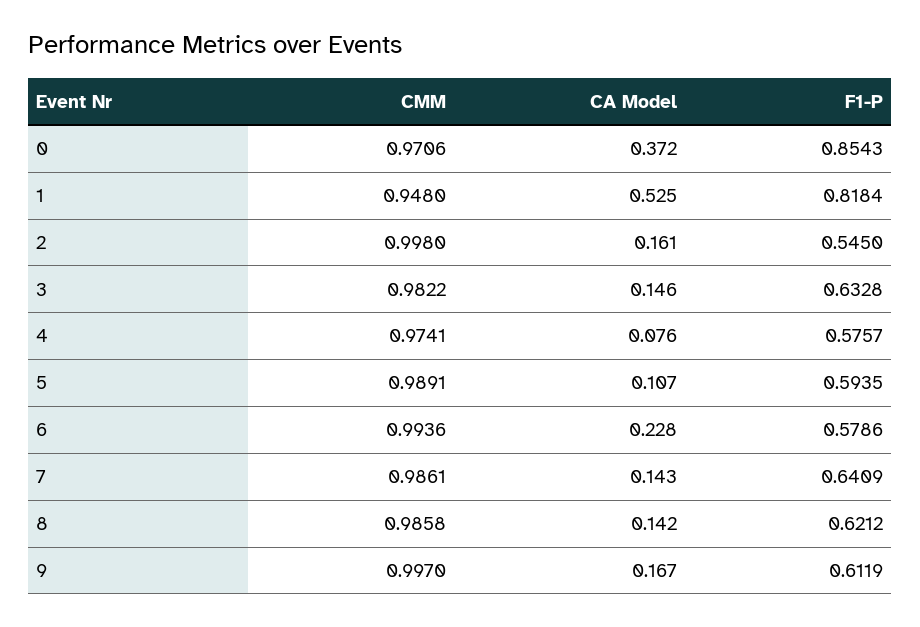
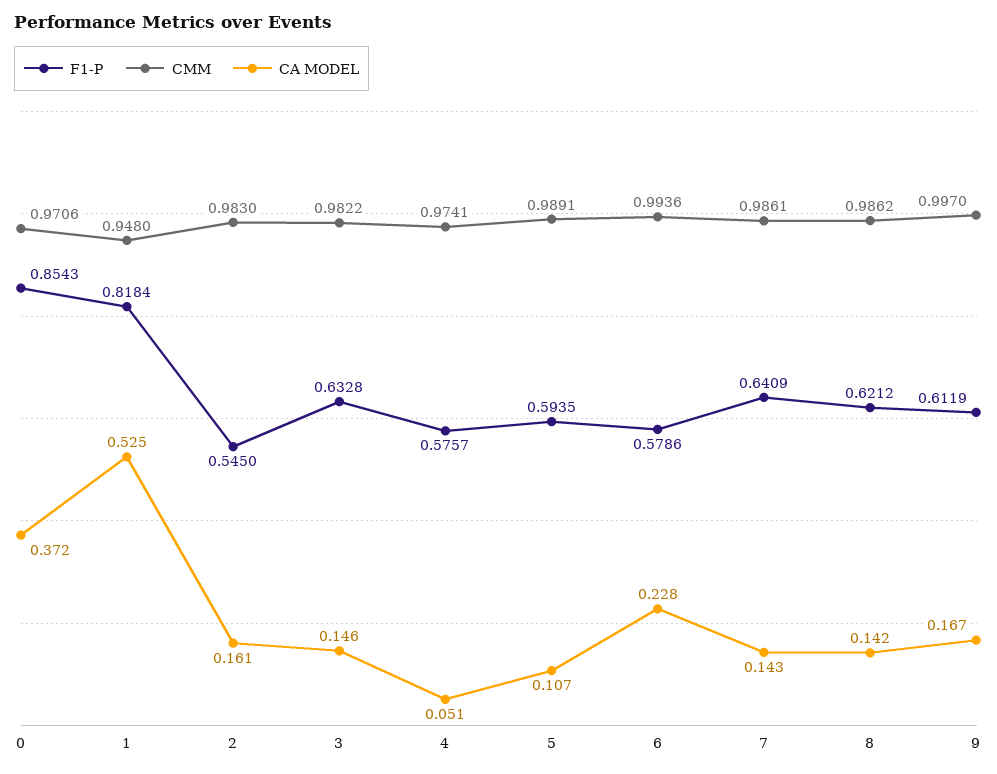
CMM, 2: 0.998 -> 0.983
CA Model, 4: 0.076 -> 0.051
CMM, 8: 0.9858 -> 0.9862

